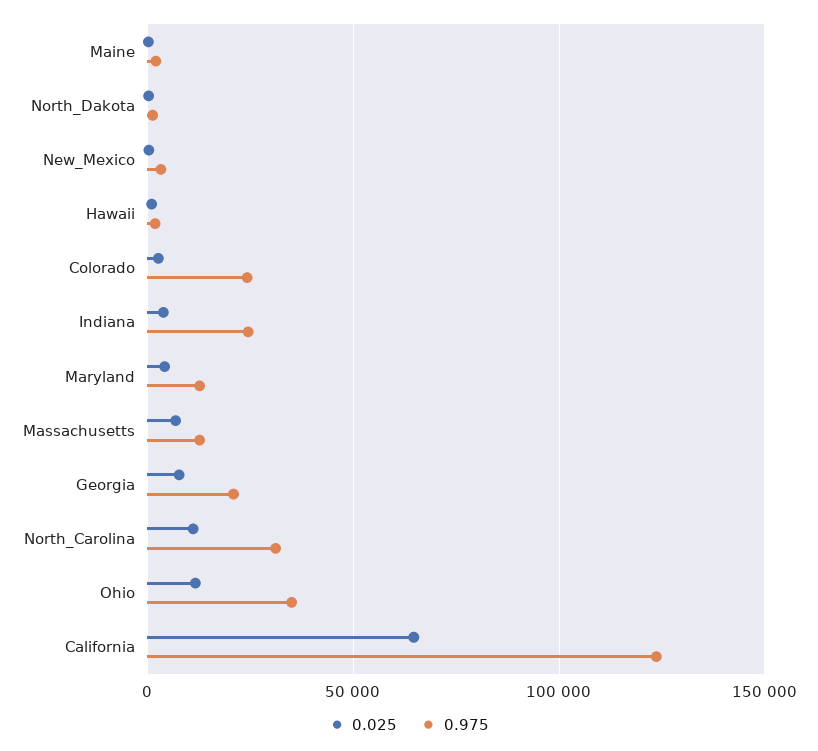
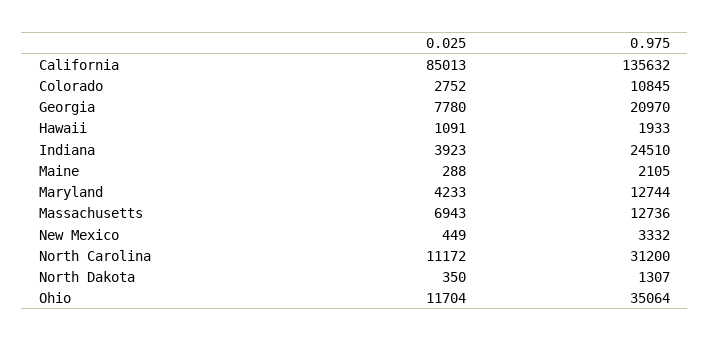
0.975, Colorado: 25000 -> 10845
0.025, California: 65000 -> 85013
0.975, California: 125000 -> 135632

